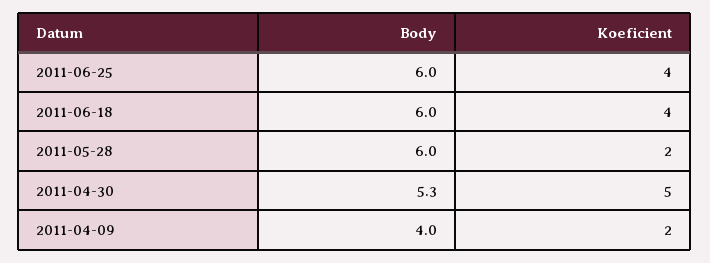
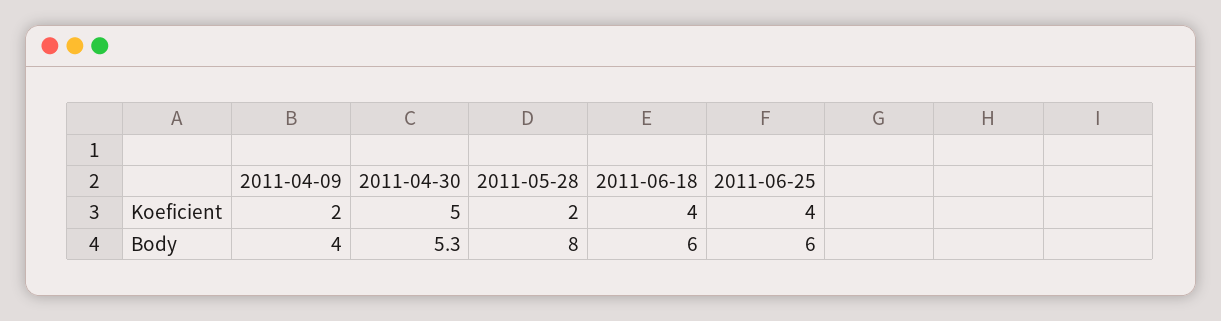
Body, 2011-05-28: 6 -> 8

